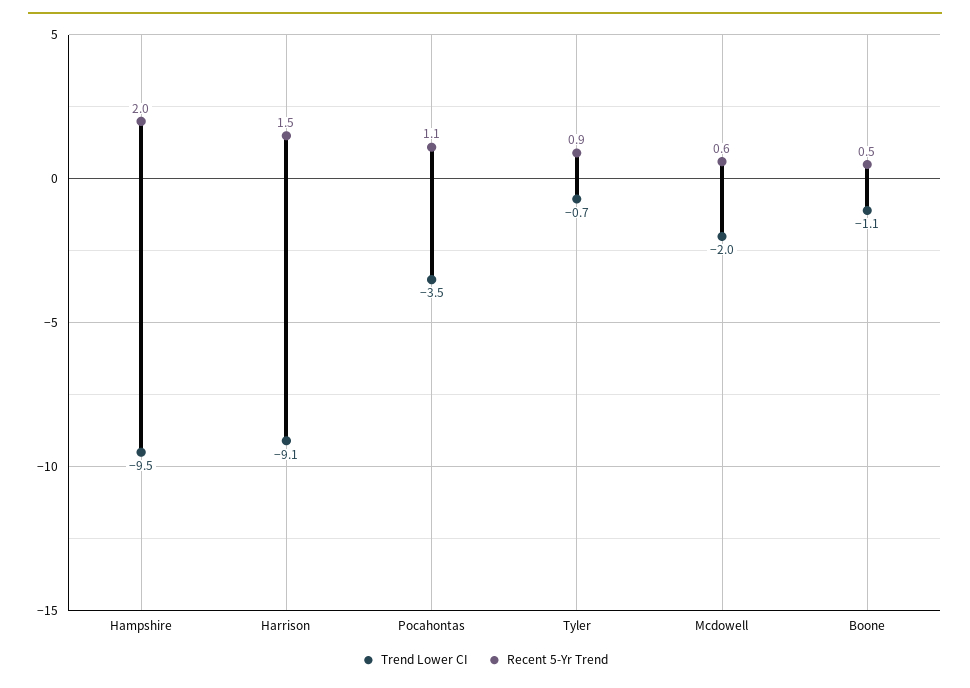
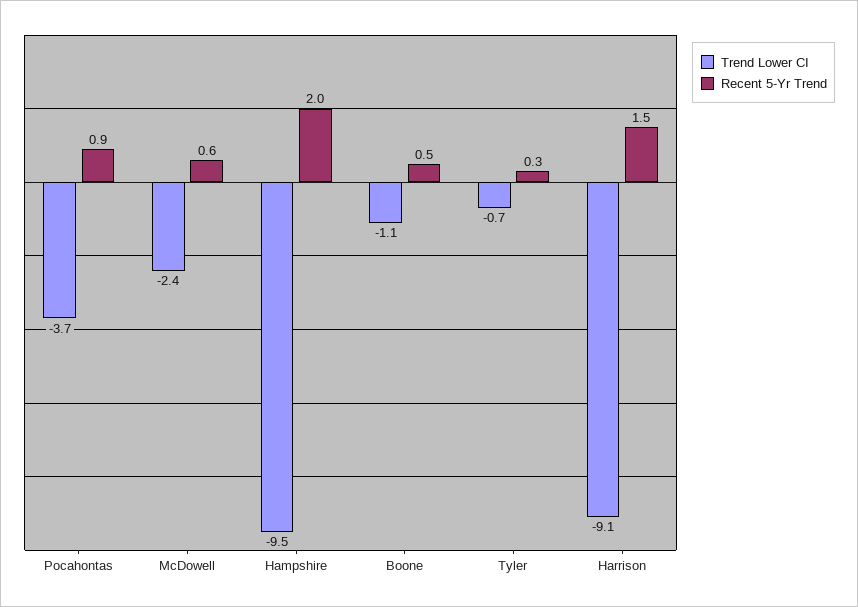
Trend Lower CI, Pocahontas: -3.5 -> -3.7
Recent 5-Yr Trend, Pocahontas: 1.1 -> 0.9
Recent 5-Yr Trend, Tyler: 0.9 -> 0.3
Trend Lower CI, Mcdowell: -2 -> -2.4

